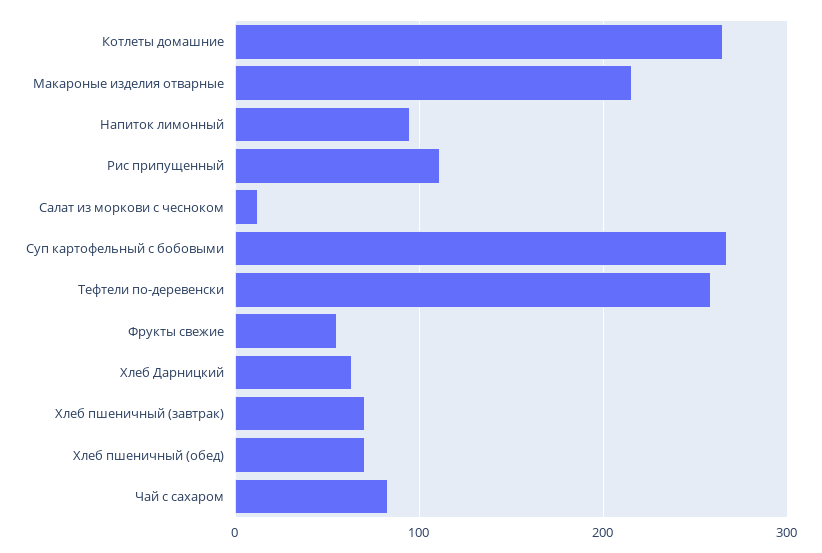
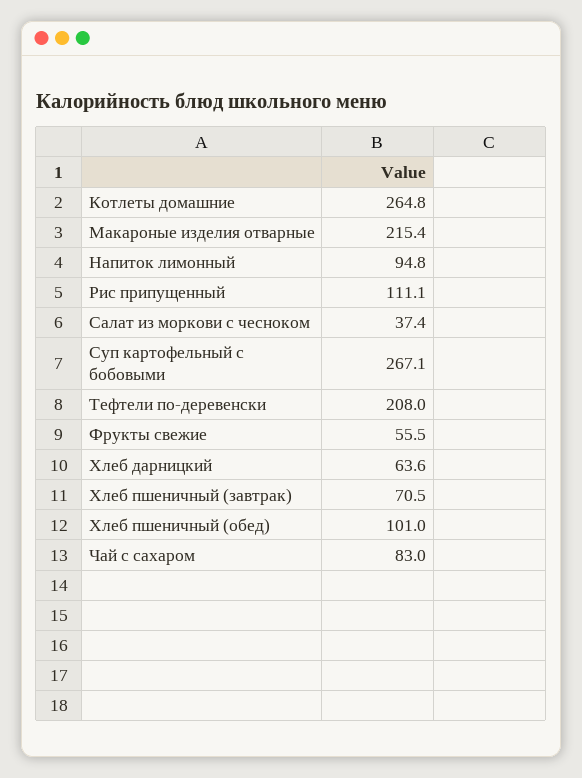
Салат из моркови с чесноком: 10 -> 37.4
Тефтели по-деревенски: 260 -> 208
Хлеб пшеничный (обед): 70 -> 101

